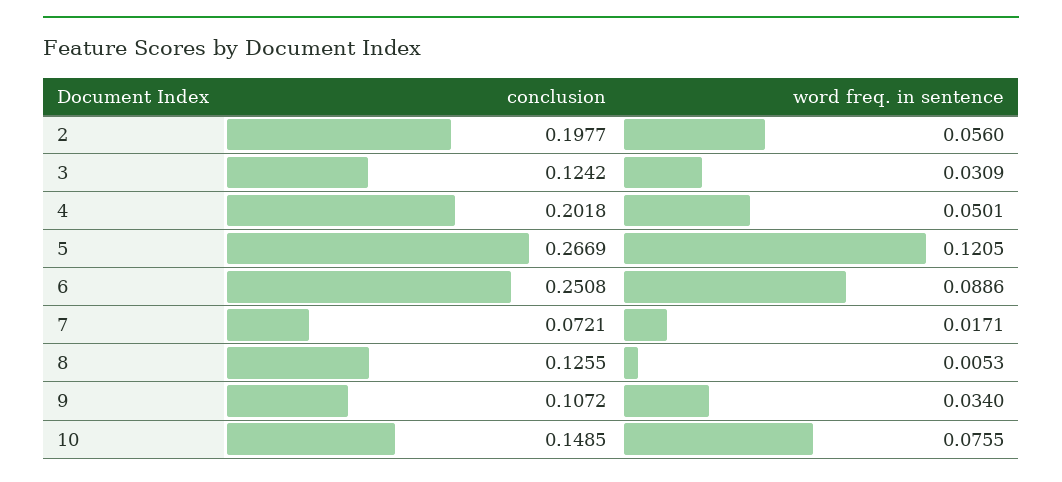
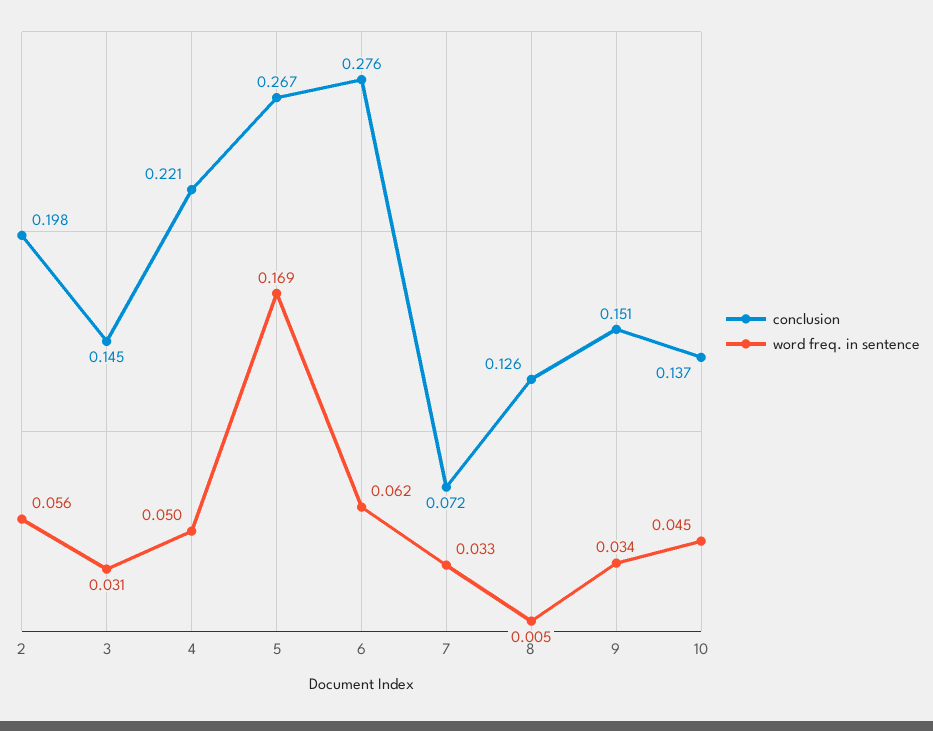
conclusion, 3: 0.1242 -> 0.145
conclusion, 4: 0.2018 -> 0.221
word freq. in sentence, 5: 0.1205 -> 0.169
conclusion, 6: 0.2508 -> 0.276
word freq. in sentence, 6: 0.0886 -> 0.062
word freq. in sentence, 7: 0.0171 -> 0.033
conclusion, 9: 0.1072 -> 0.151
conclusion, 10: 0.1485 -> 0.137
word freq. in sentence, 10: 0.0755 -> 0.045

